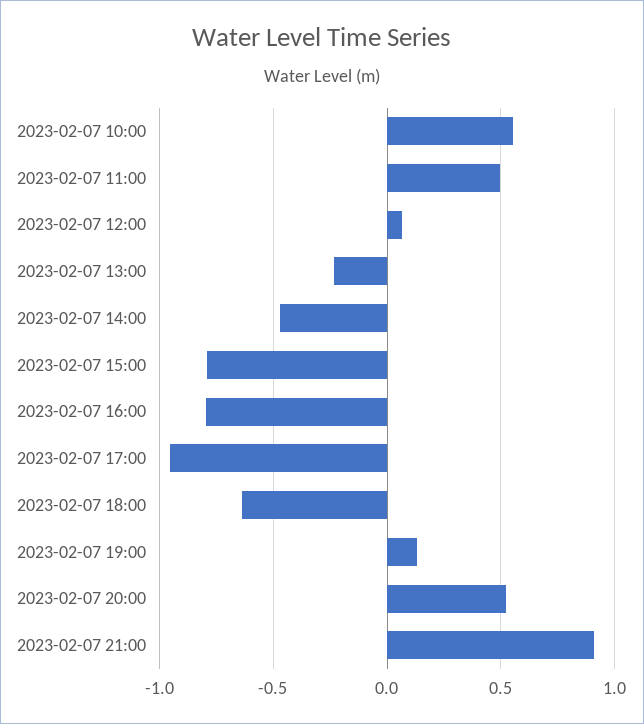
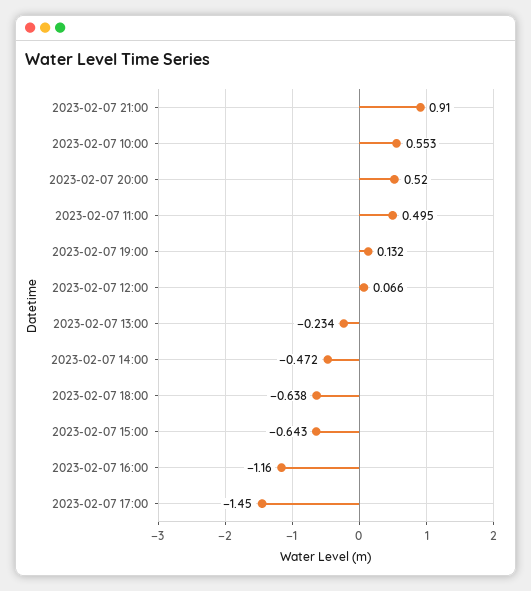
2023-02-07 15:00: -0.8 -> -0.643
2023-02-07 16:00: -0.8 -> -1.16
2023-02-07 17:00: -0.95 -> -1.45

